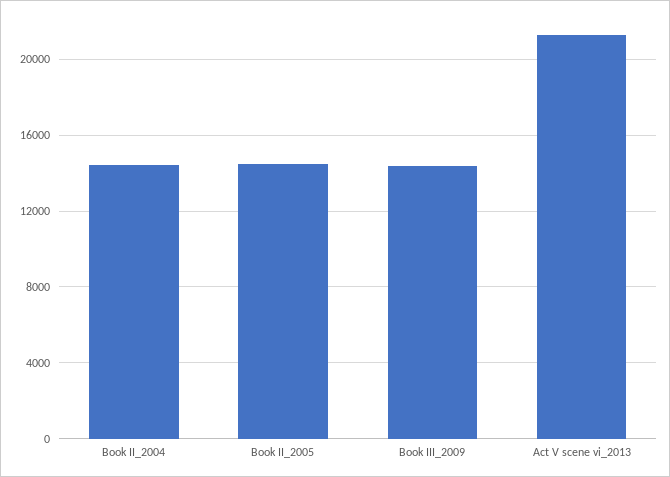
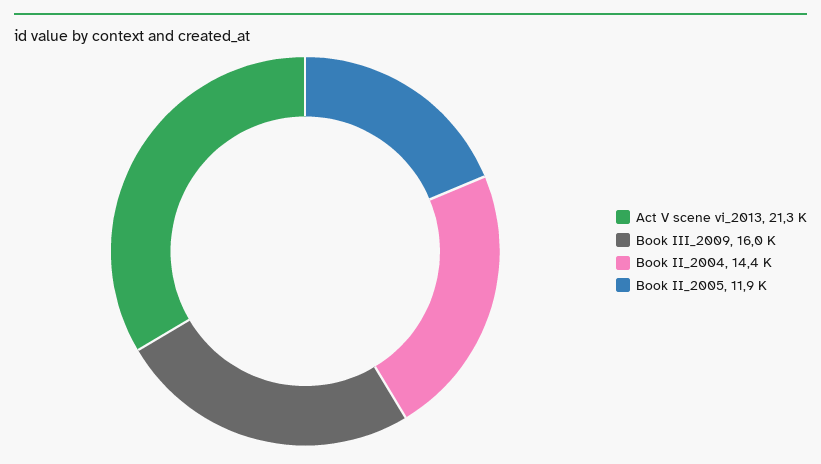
Book II_2005: 14500 -> 11900
Book III_2009: 14500 -> 16000

